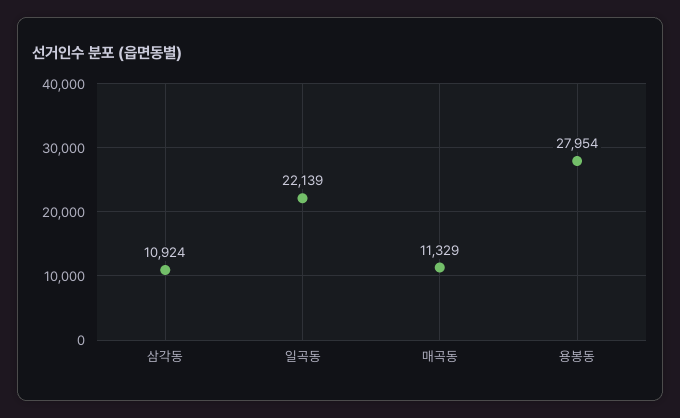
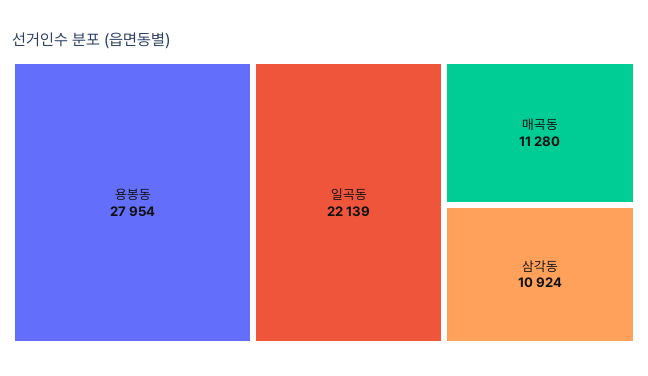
매곡동: 11329 -> 11280

